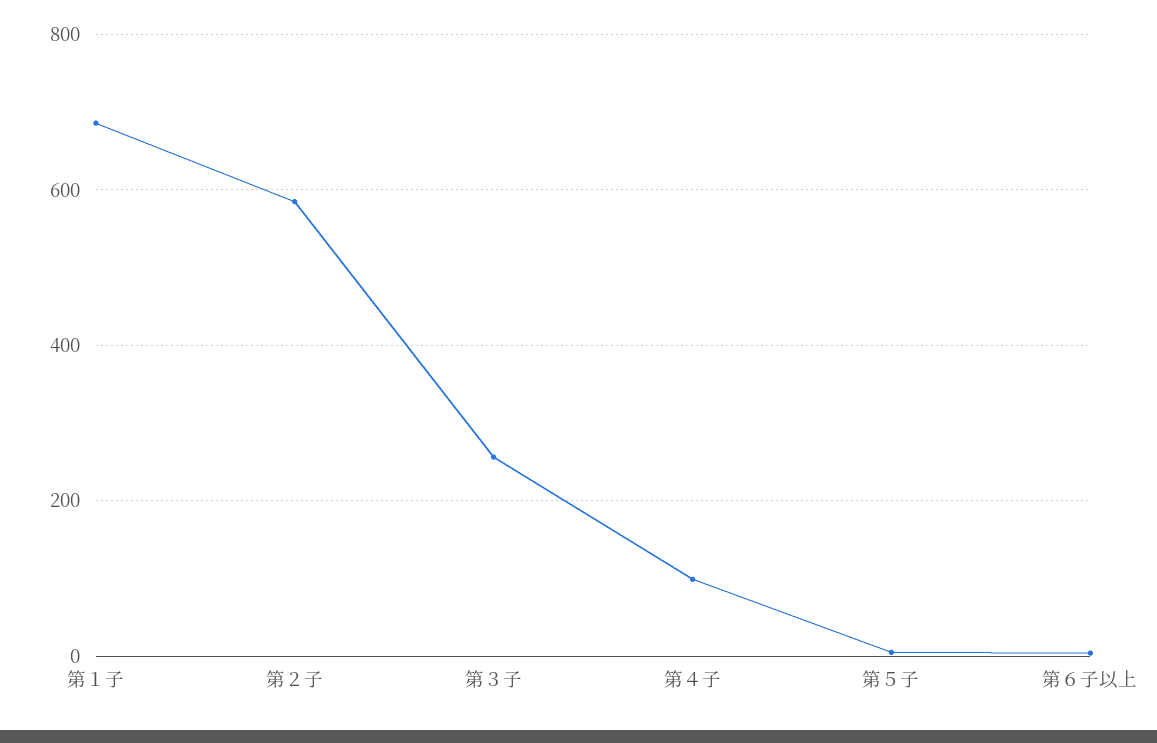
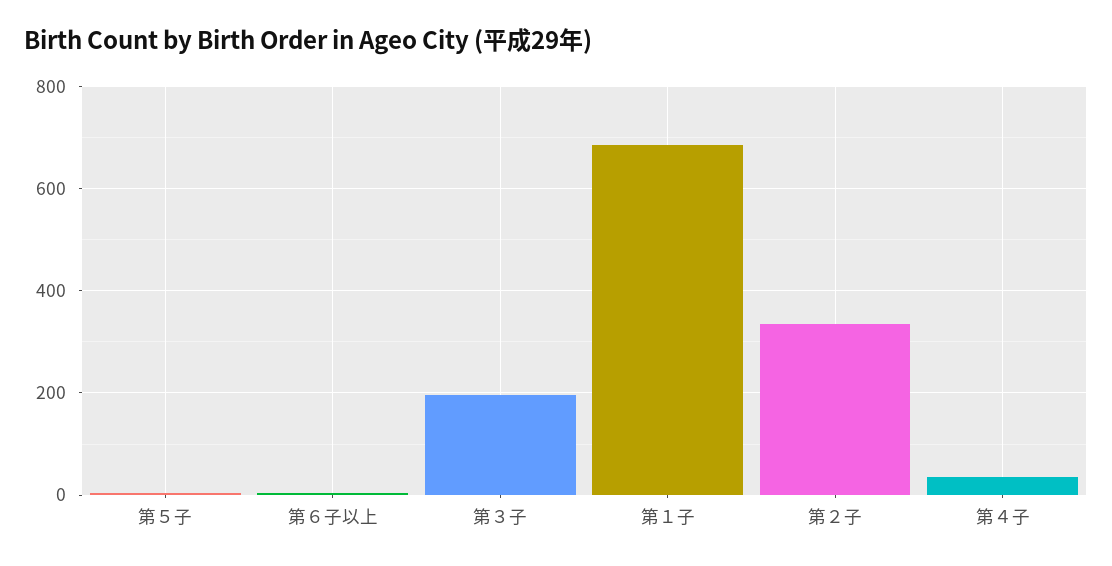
第２子: 580 -> 340
第３子: 260 -> 200
第４子: 100 -> 40

